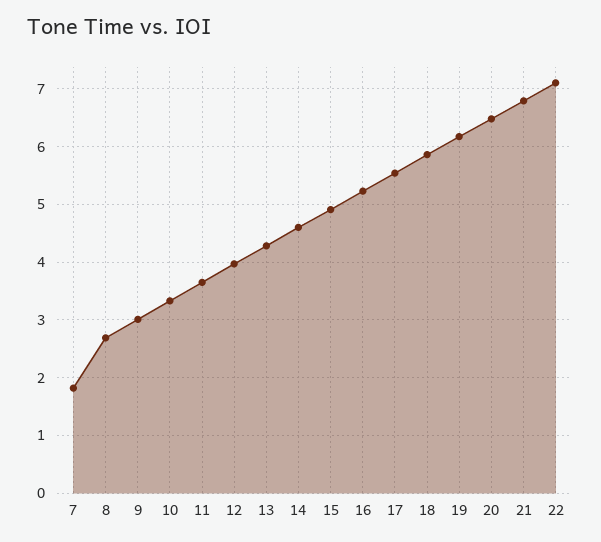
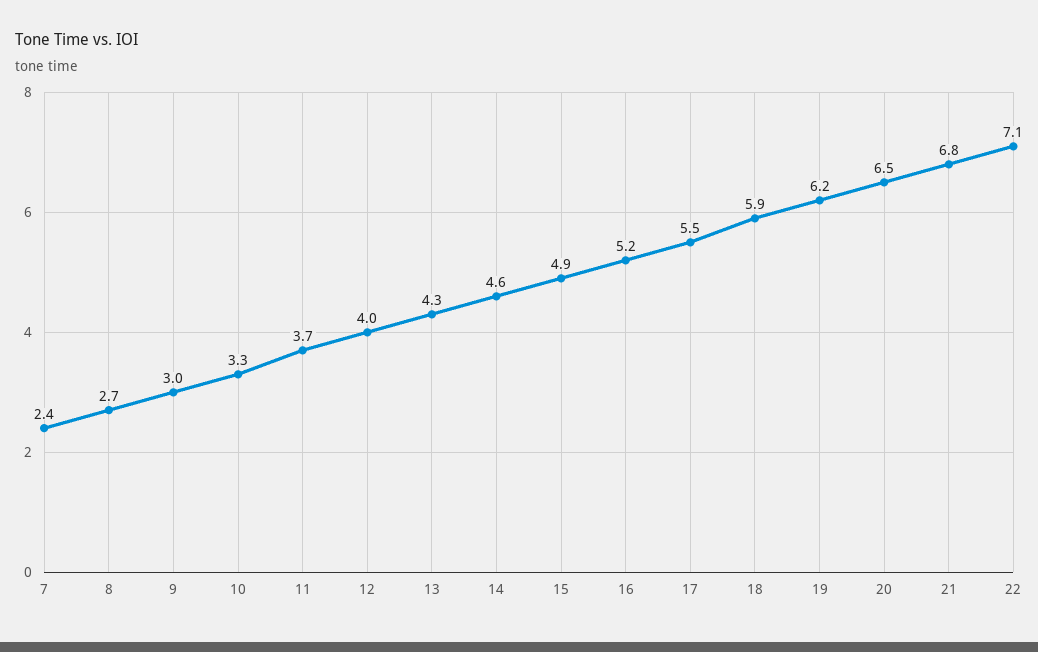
7: 1.8 -> 2.4

